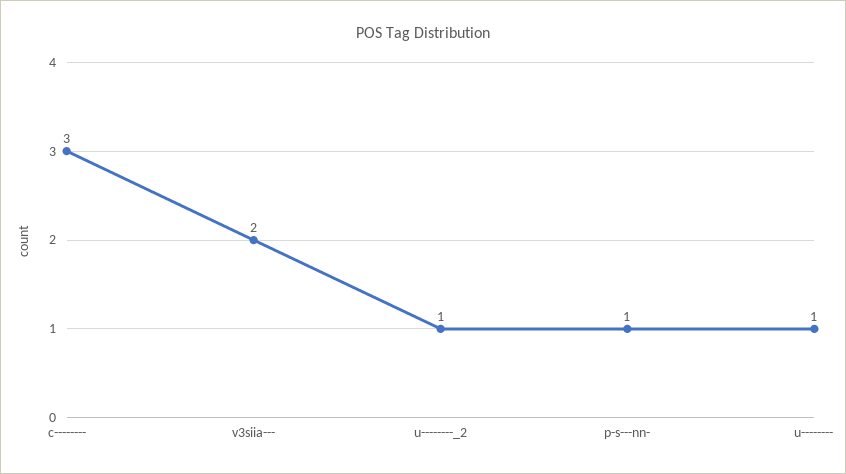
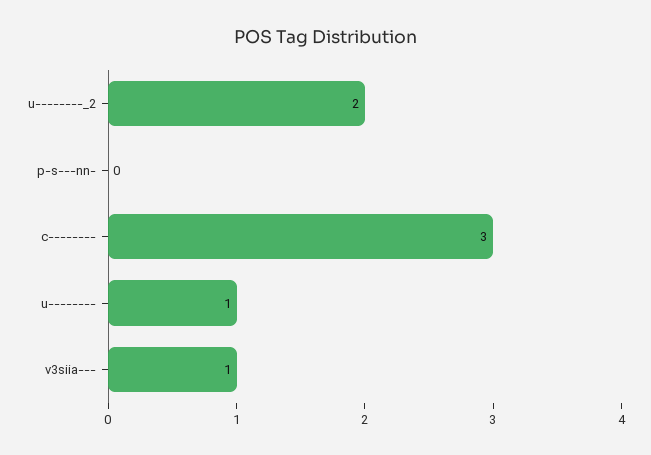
v3siia---: 2 -> 1
u--------_2: 1 -> 2
p-s---nn-: 1 -> 0

